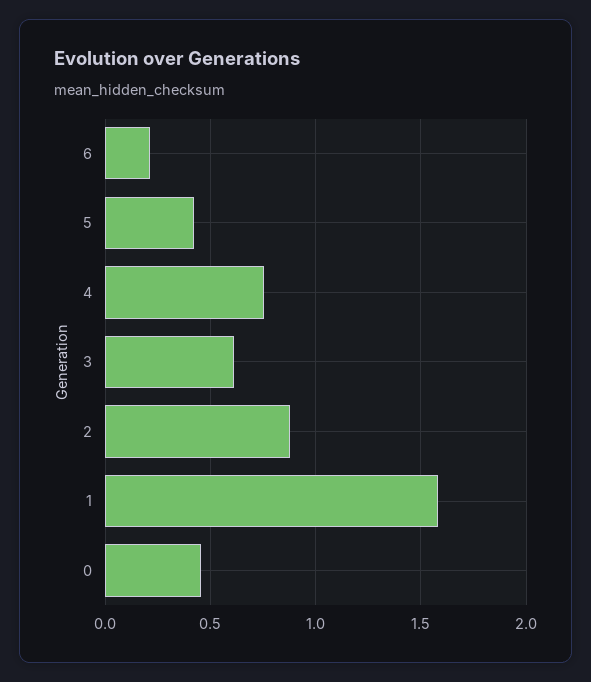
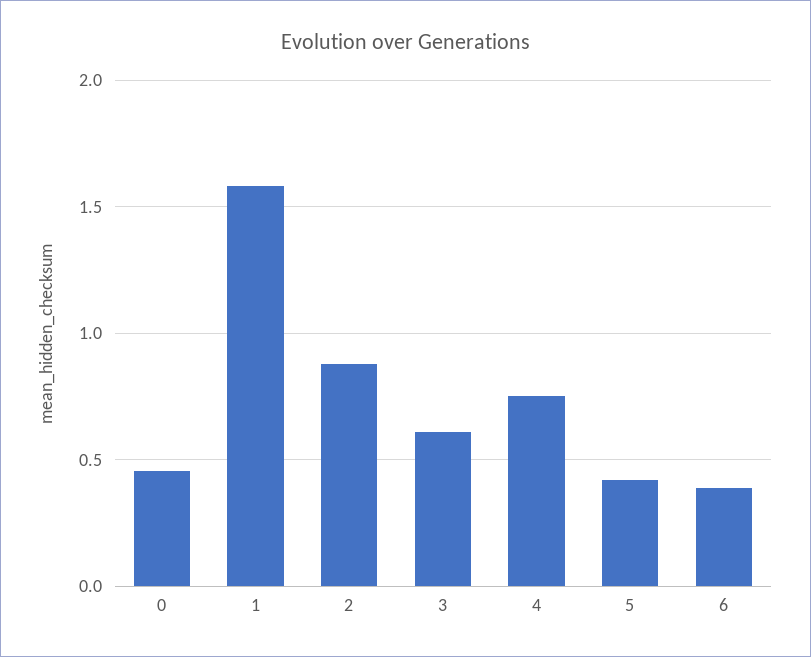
6: 0.2 -> 0.4

